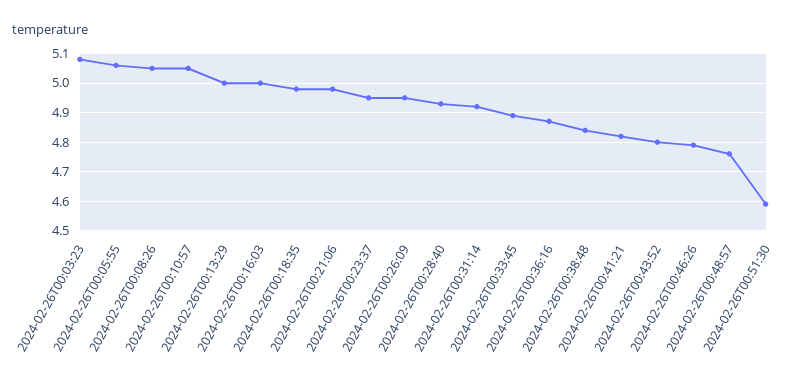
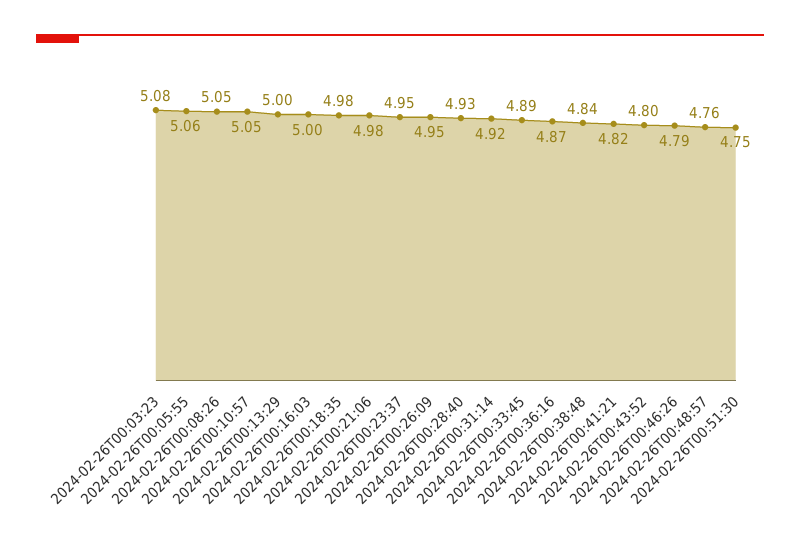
2024-02-26T00:51:30: 4.6 -> 4.75

